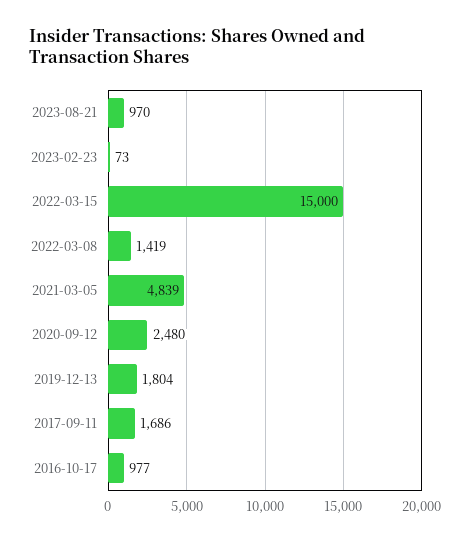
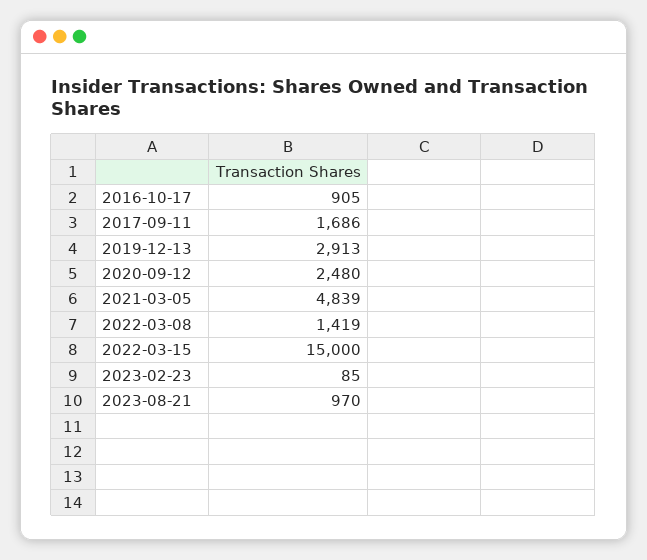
2023-02-23: 73 -> 85
2019-12-13: 1804 -> 2913
2016-10-17: 977 -> 905

